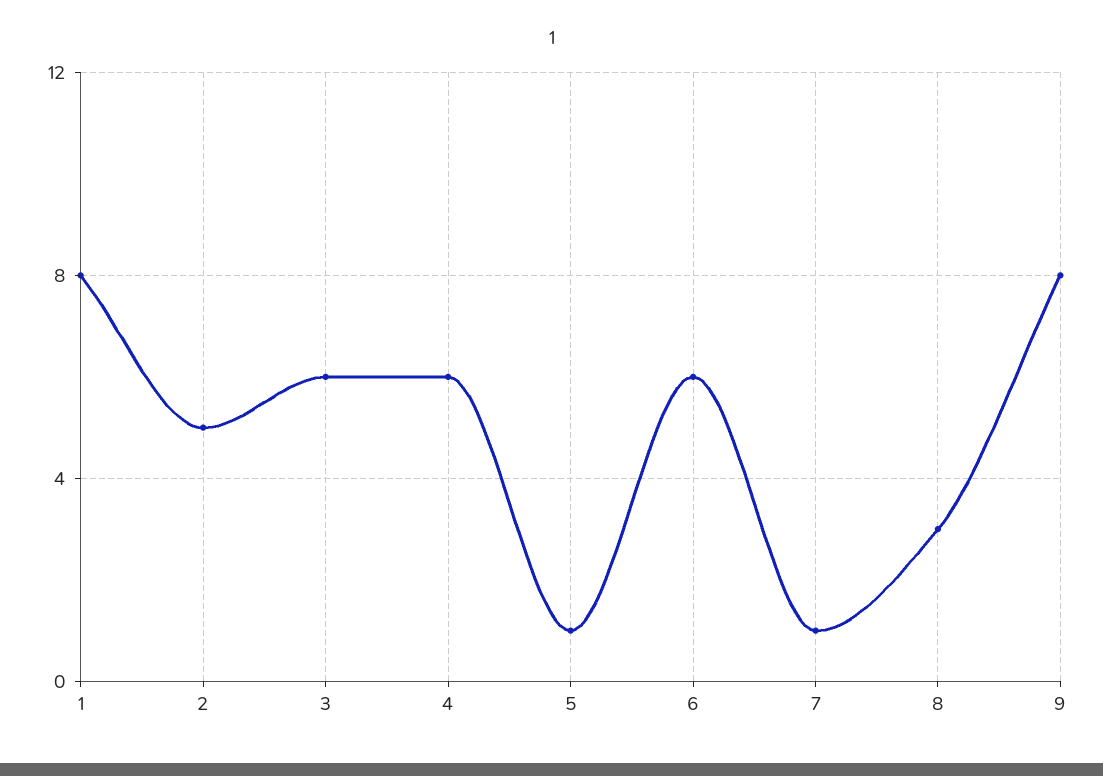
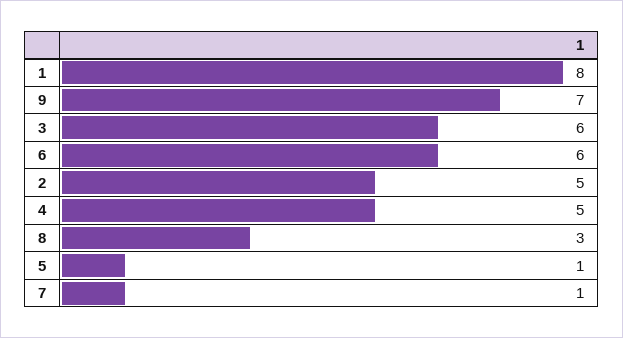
4: 6 -> 5
9: 8 -> 7

